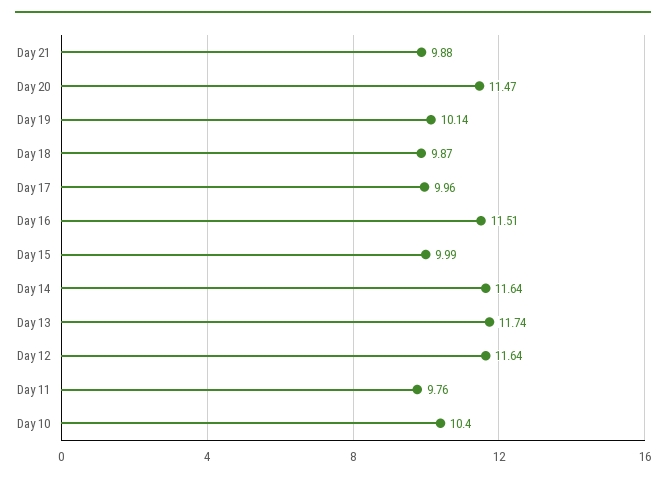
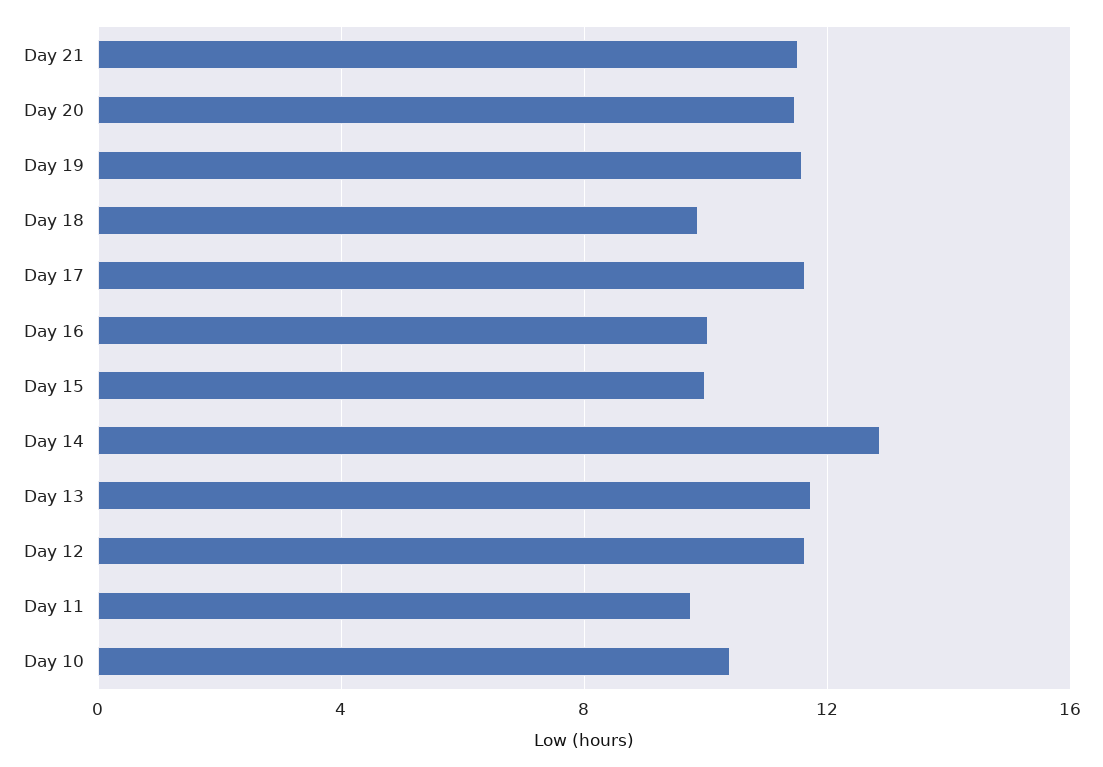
Day 21: 9.88 -> 11.5
Day 19: 10.14 -> 11.5
Day 17: 9.96 -> 11.5
Day 16: 11.51 -> 10
Day 14: 11.64 -> 13

